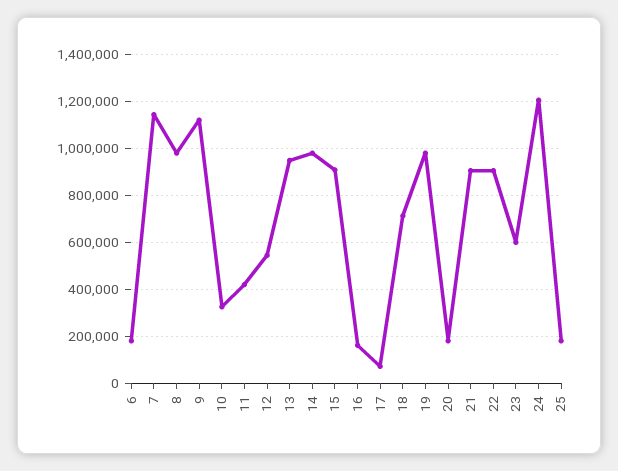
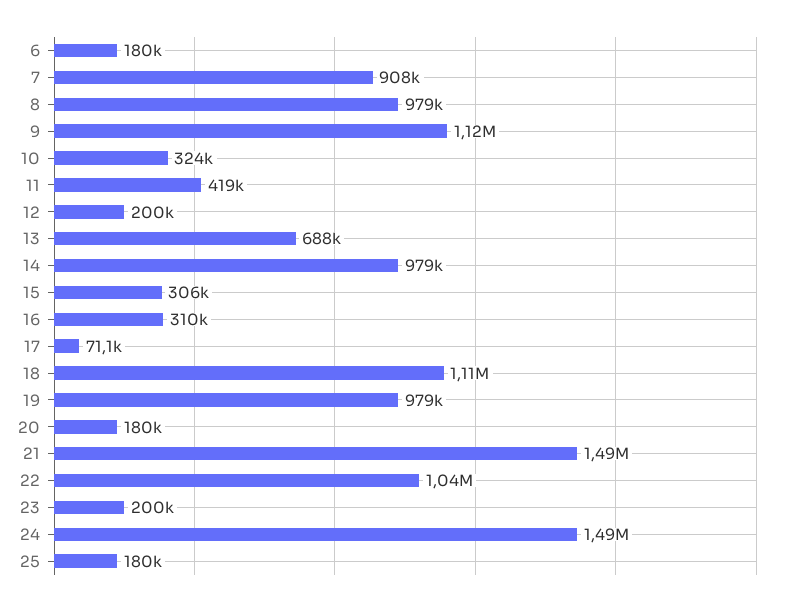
7: 1150000 -> 908000
12: 550000 -> 200000
13: 950000 -> 688000
15: 900000 -> 306000
16: 150000 -> 310000
18: 700000 -> 1110000
21: 900000 -> 1490000
22: 900000 -> 1040000
23: 600000 -> 200000
24: 1200000 -> 1490000

